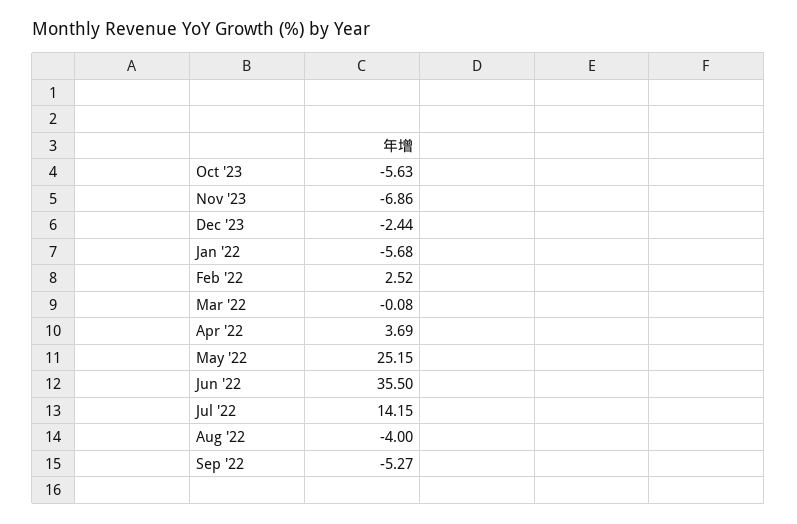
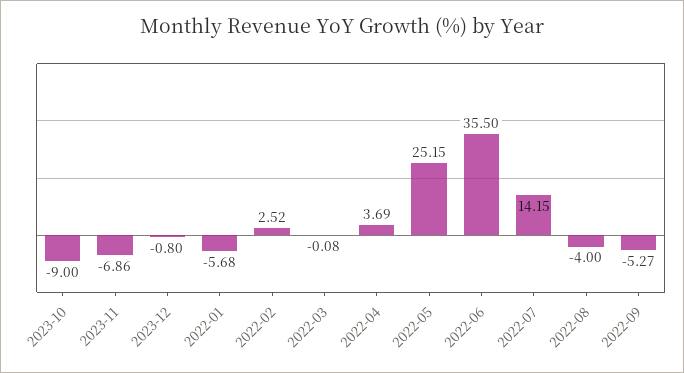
Oct '23: -5.63 -> -9
Dec '23: -2.44 -> -0.8

